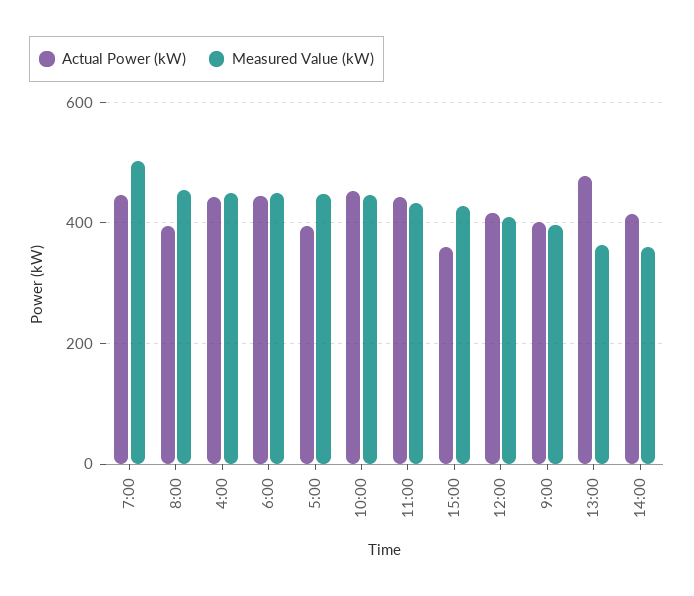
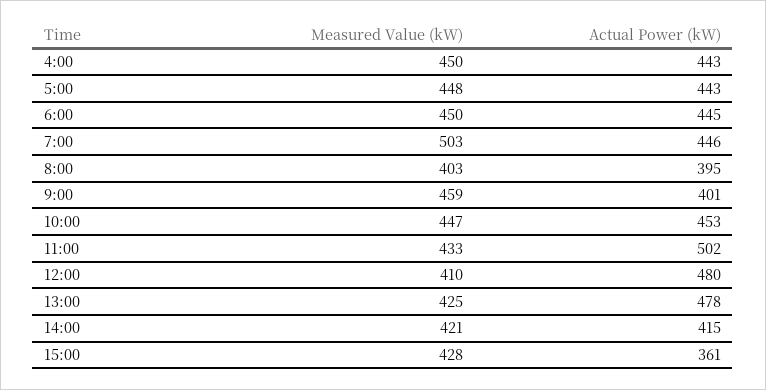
Measured Value (kW), 8:00: 460 -> 403
Actual Power (kW), 5:00: 400 -> 443
Actual Power (kW), 11:00: 440 -> 502
Actual Power (kW), 12:00: 420 -> 480
Measured Value (kW), 9:00: 400 -> 459
Measured Value (kW), 13:00: 360 -> 425
Measured Value (kW), 14:00: 360 -> 421

